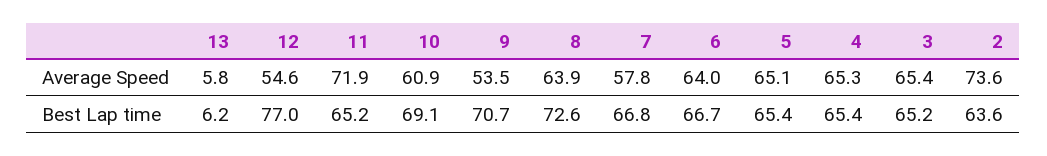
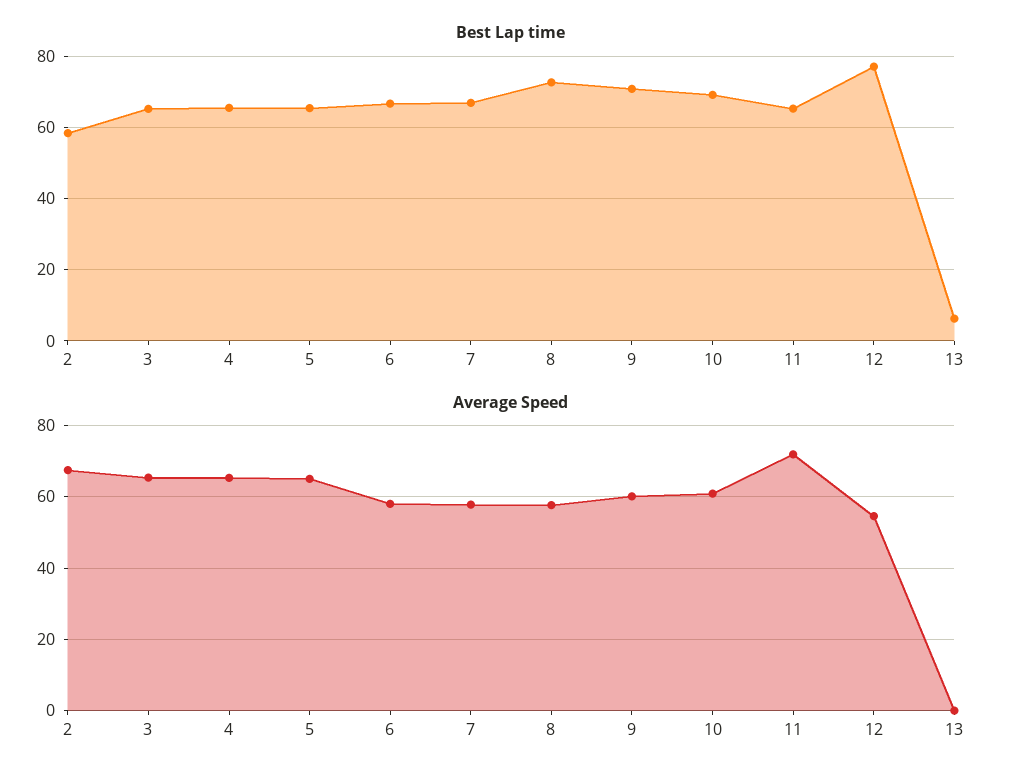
Average Speed, 13: 5.8 -> 0
Average Speed, 9: 53.5 -> 60
Average Speed, 8: 63.9 -> 58
Average Speed, 6: 64 -> 58
Average Speed, 2: 73.6 -> 68
Best Lap time, 2: 63.6 -> 58

